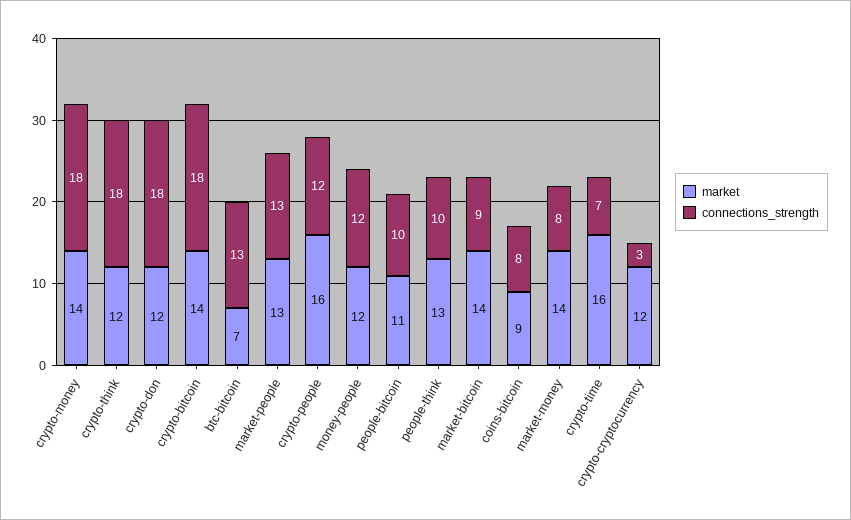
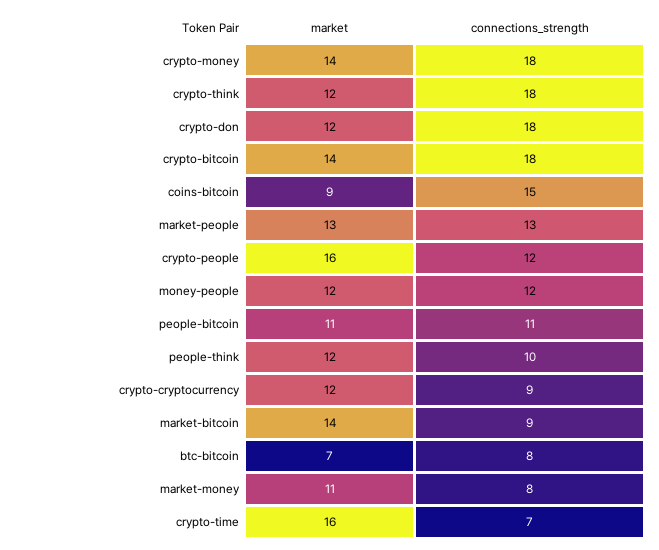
connections_strength, btc-bitcoin: 13 -> 8
connections_strength, people-bitcoin: 10 -> 11
market, people-think: 13 -> 12
connections_strength, coins-bitcoin: 8 -> 15
market, market-money: 14 -> 11
connections_strength, crypto-cryptocurrency: 3 -> 9

